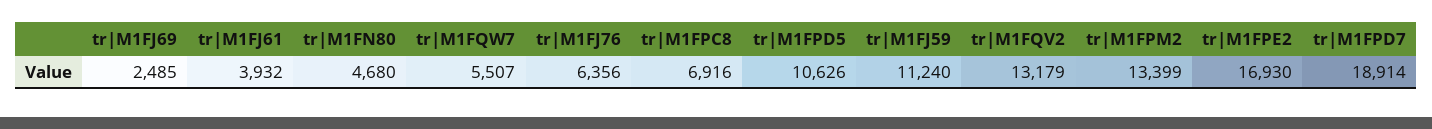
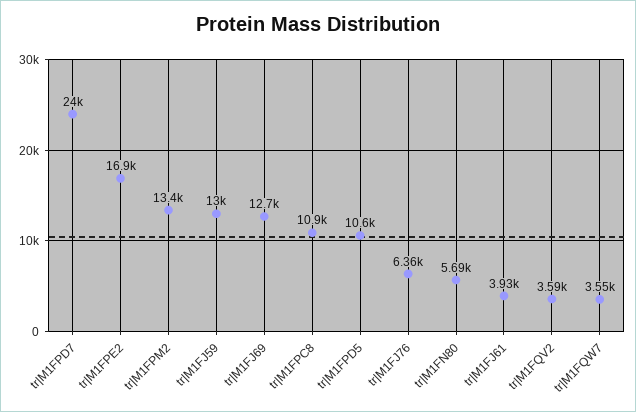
tr|M1FJ69: 2485 -> 12700
tr|M1FN80: 4680 -> 5690
tr|M1FQW7: 5507 -> 3550
tr|M1FPC8: 6916 -> 10900
tr|M1FJ59: 11240 -> 13000
tr|M1FQV2: 13179 -> 3590
tr|M1FPD7: 18914 -> 24000

